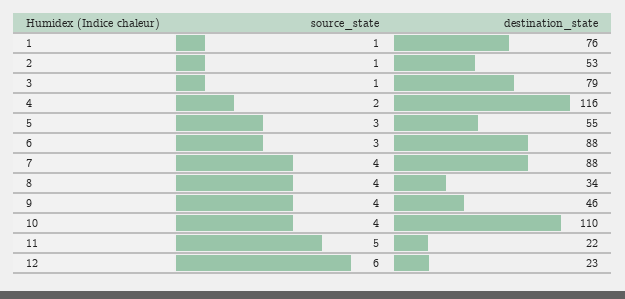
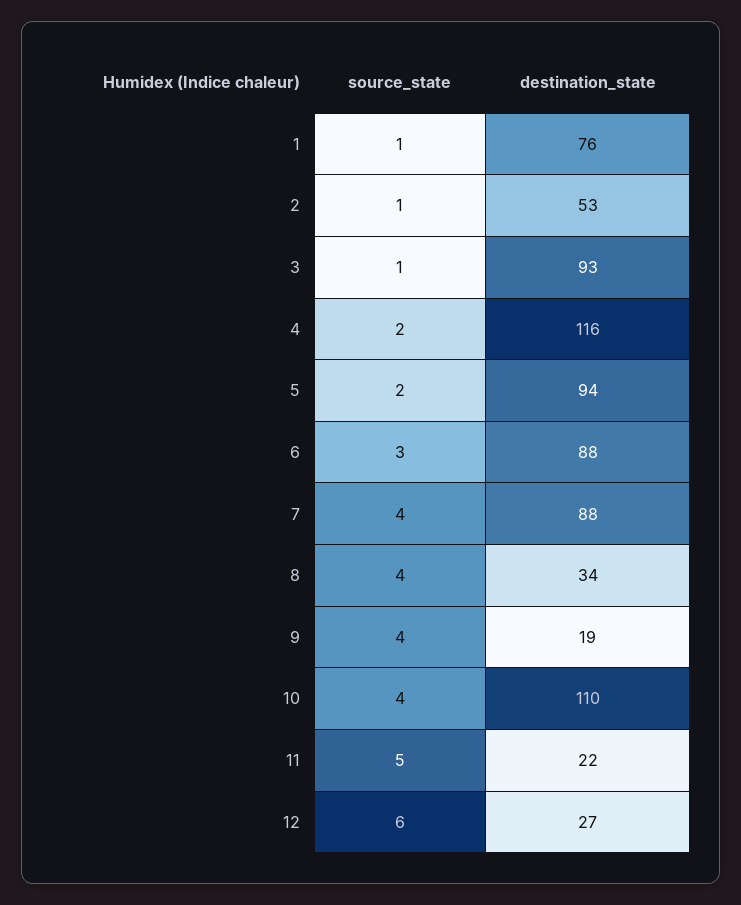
destination_state, 3: 79 -> 93
source_state, 5: 3 -> 2
destination_state, 5: 55 -> 94
destination_state, 9: 46 -> 19
destination_state, 12: 23 -> 27

